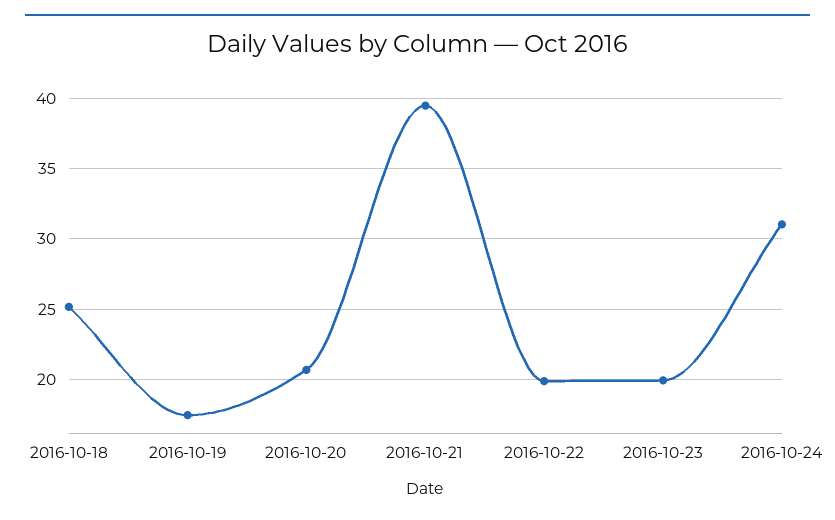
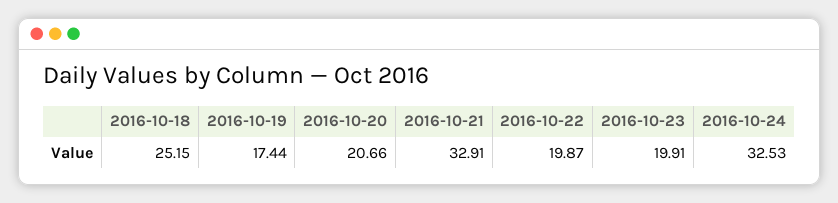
2016-10-21: 39.5 -> 32.91
2016-10-24: 31 -> 32.53

